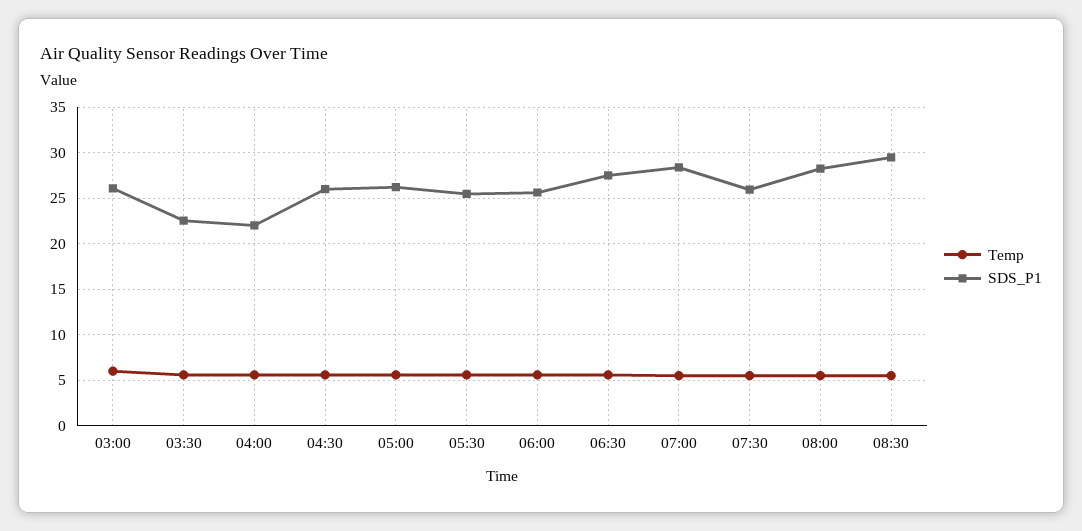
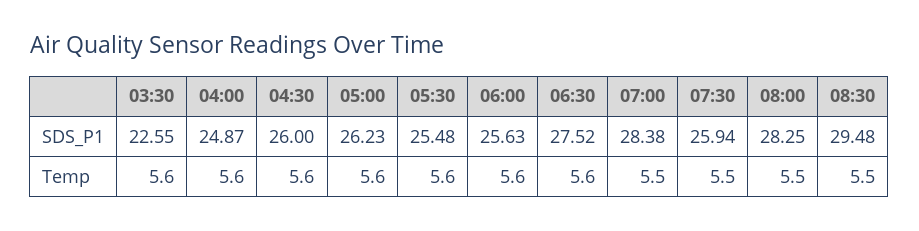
Temp, 03:00: 6 -> none
SDS_P1, 03:00: 26 -> none
SDS_P1, 04:00: 22 -> 24.87

